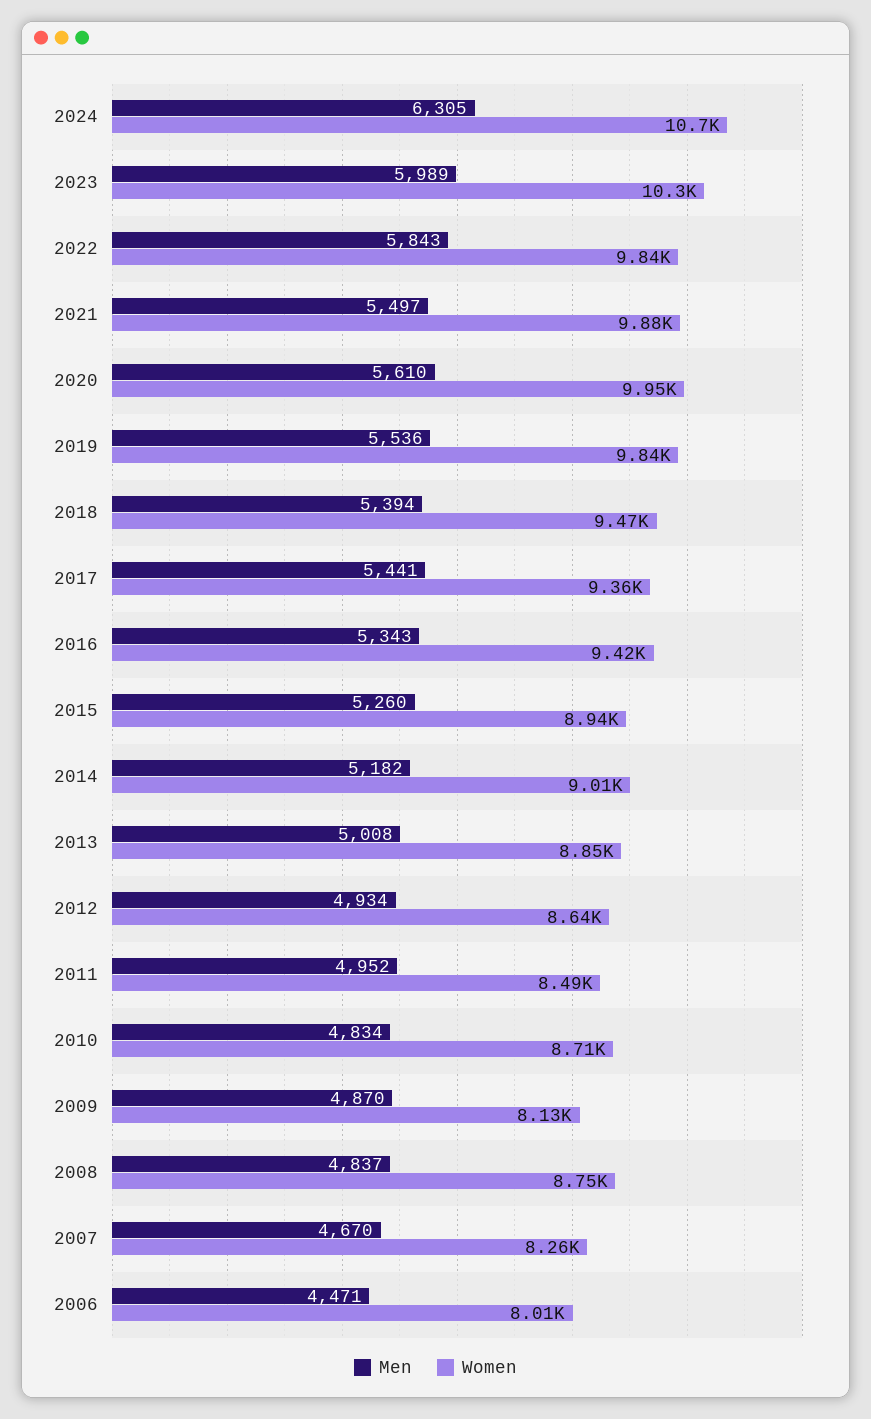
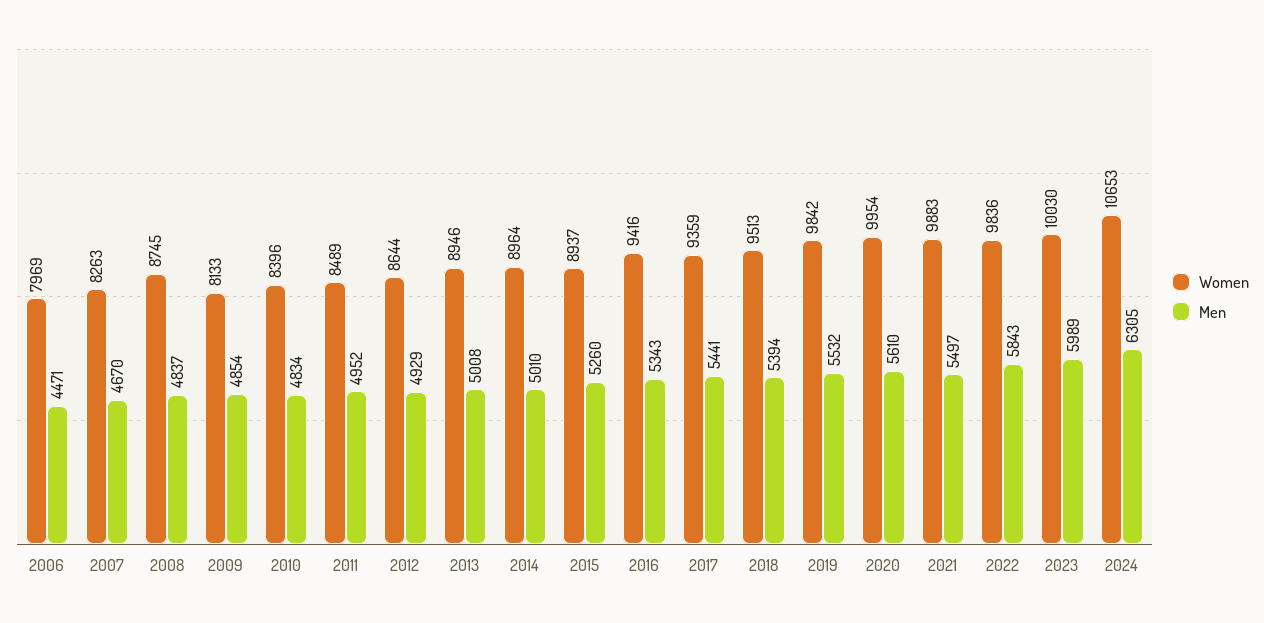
Women, 2023: 10300 -> 10030
Men, 2019: 5536 -> 5532
Women, 2018: 9470 -> 9513
Men, 2014: 5182 -> 5010
Women, 2014: 9010 -> 8964
Women, 2013: 8850 -> 8946
Men, 2012: 4934 -> 4929
Women, 2010: 8710 -> 8396
Men, 2009: 4870 -> 4854
Women, 2006: 8010 -> 7969

